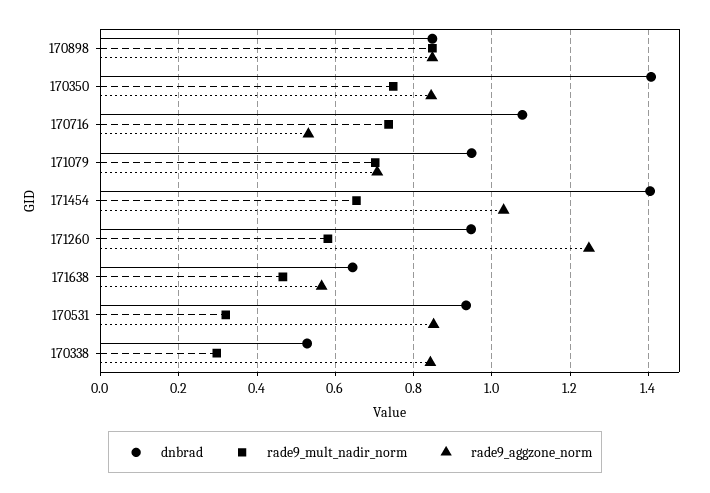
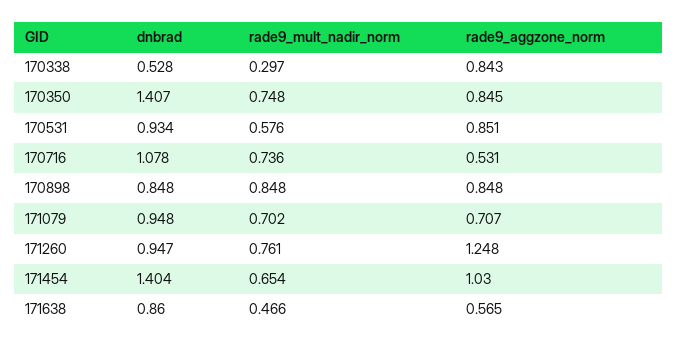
rade9_mult_nadir_norm, 171260: 0.58 -> 0.761
dnbrad, 171638: 0.64 -> 0.86
rade9_mult_nadir_norm, 170531: 0.32 -> 0.576

